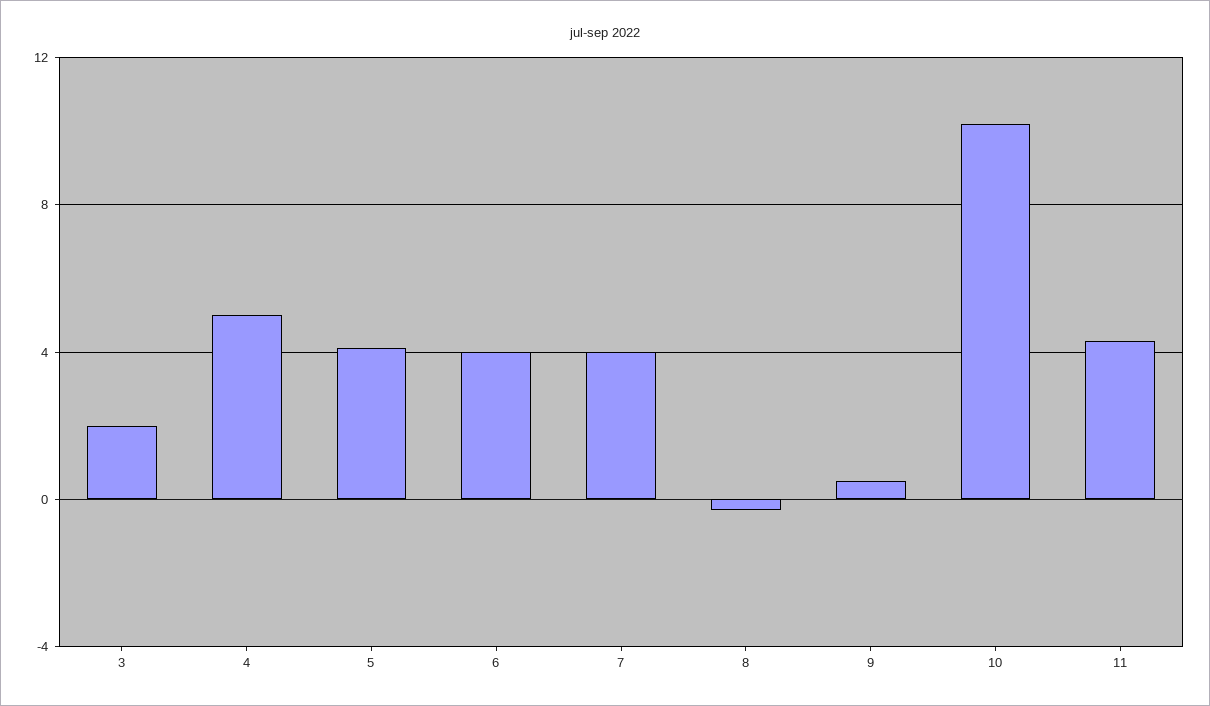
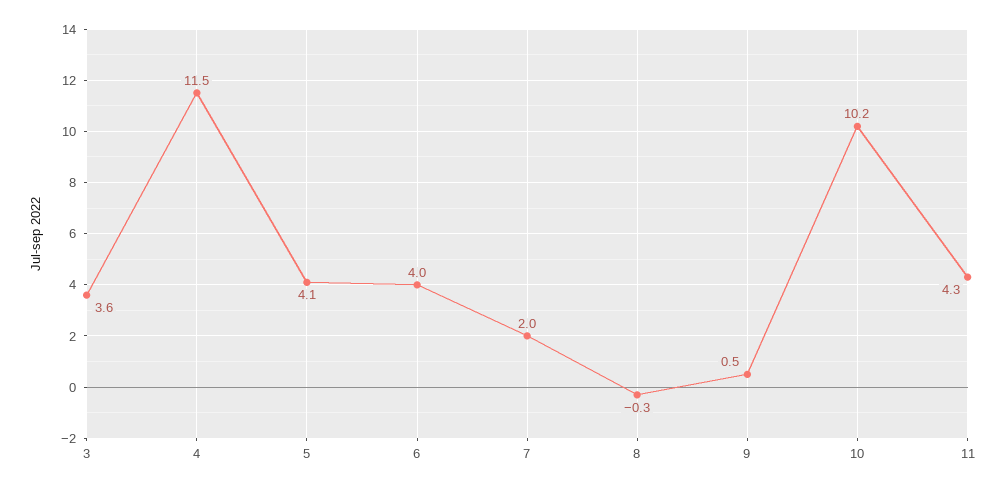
3: 2 -> 3.6
4: 5 -> 11.5
7: 4 -> 2

